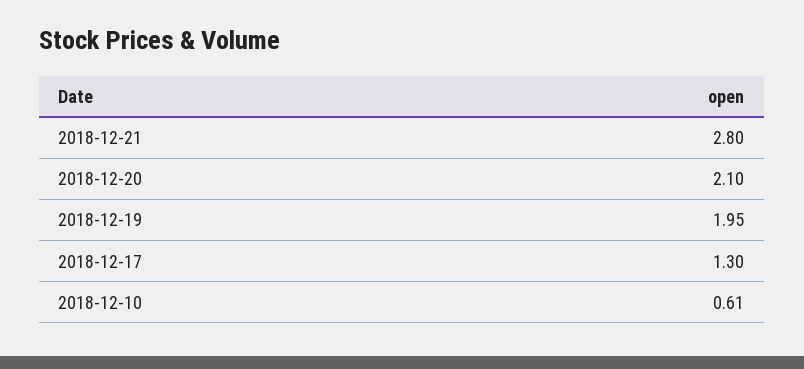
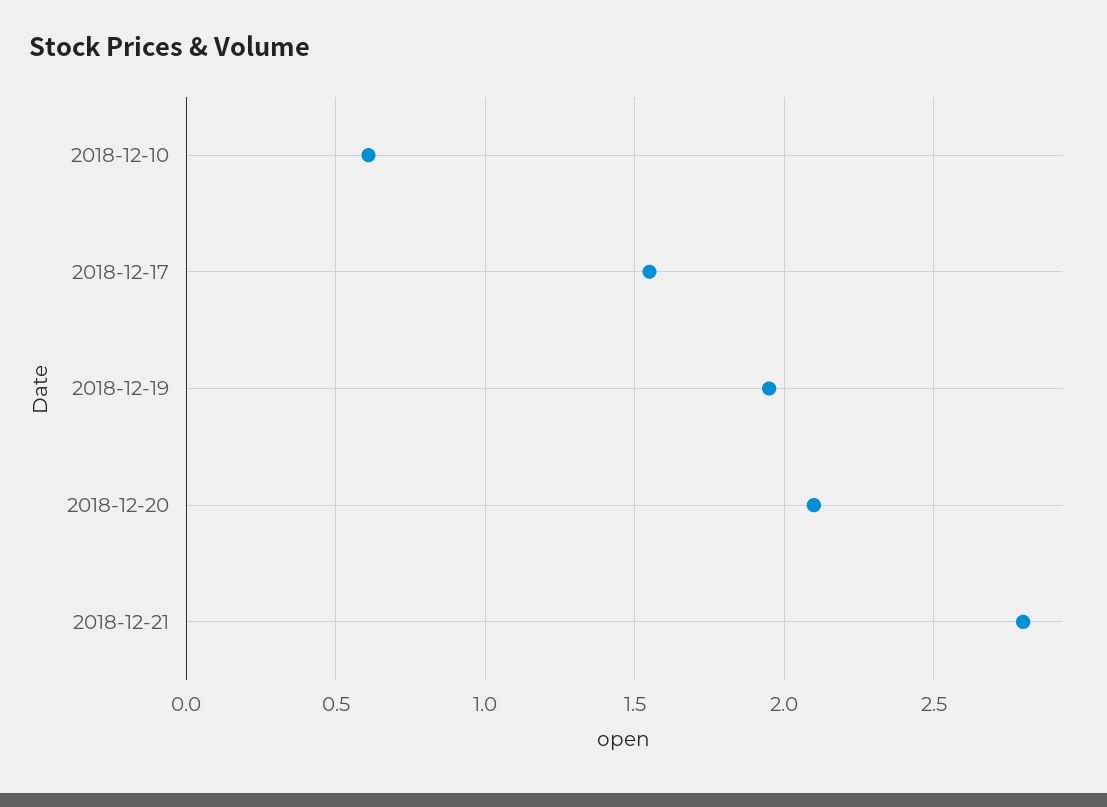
2018-12-17: 1.3 -> 1.55

